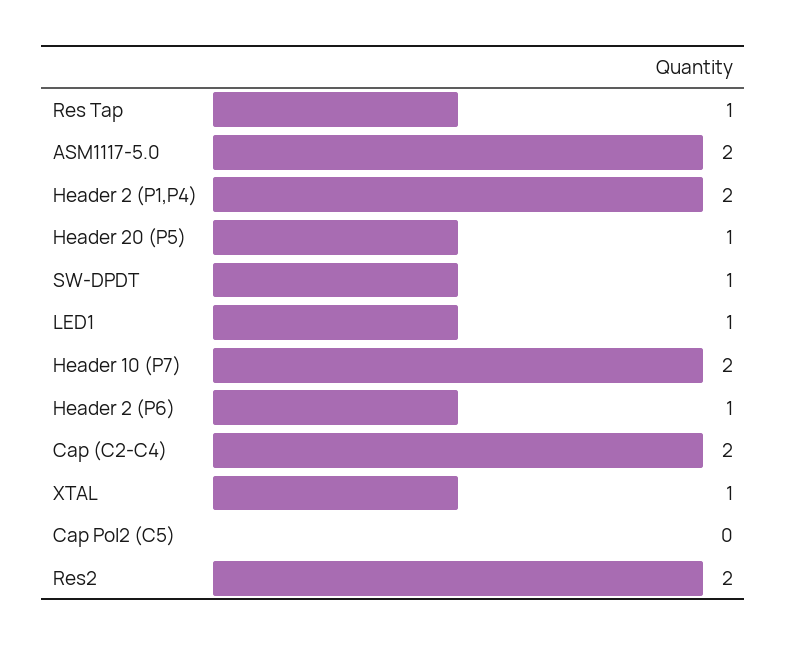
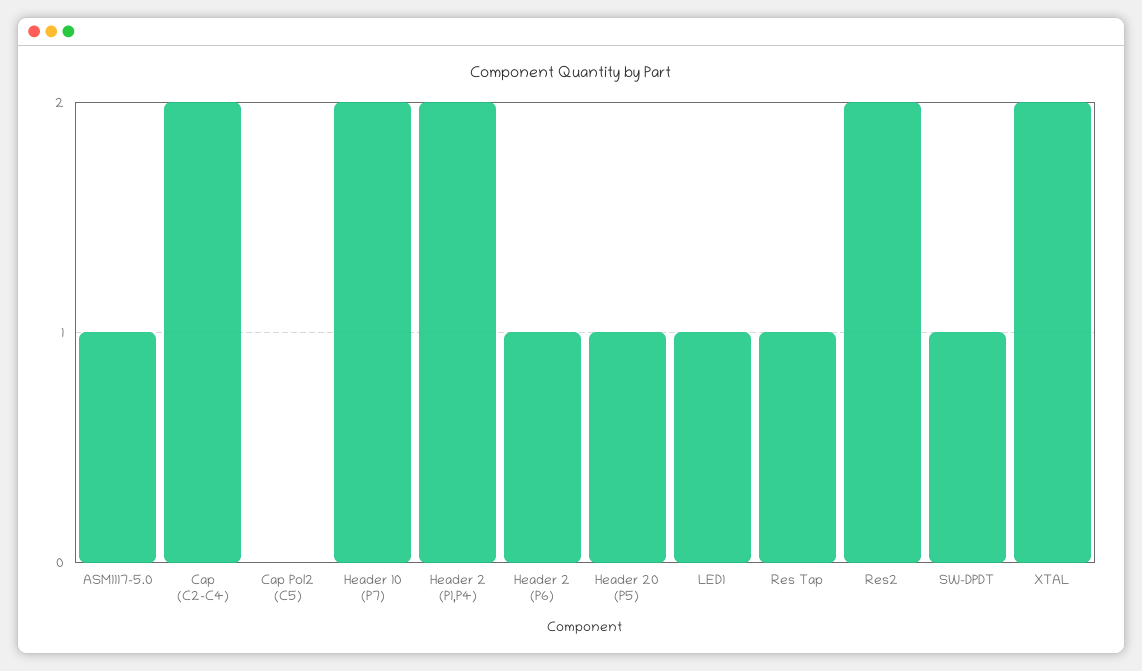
ASM1117-5.0: 2 -> 1
XTAL: 1 -> 2

